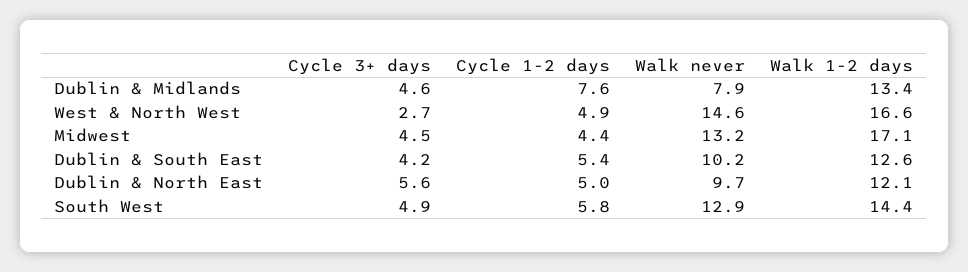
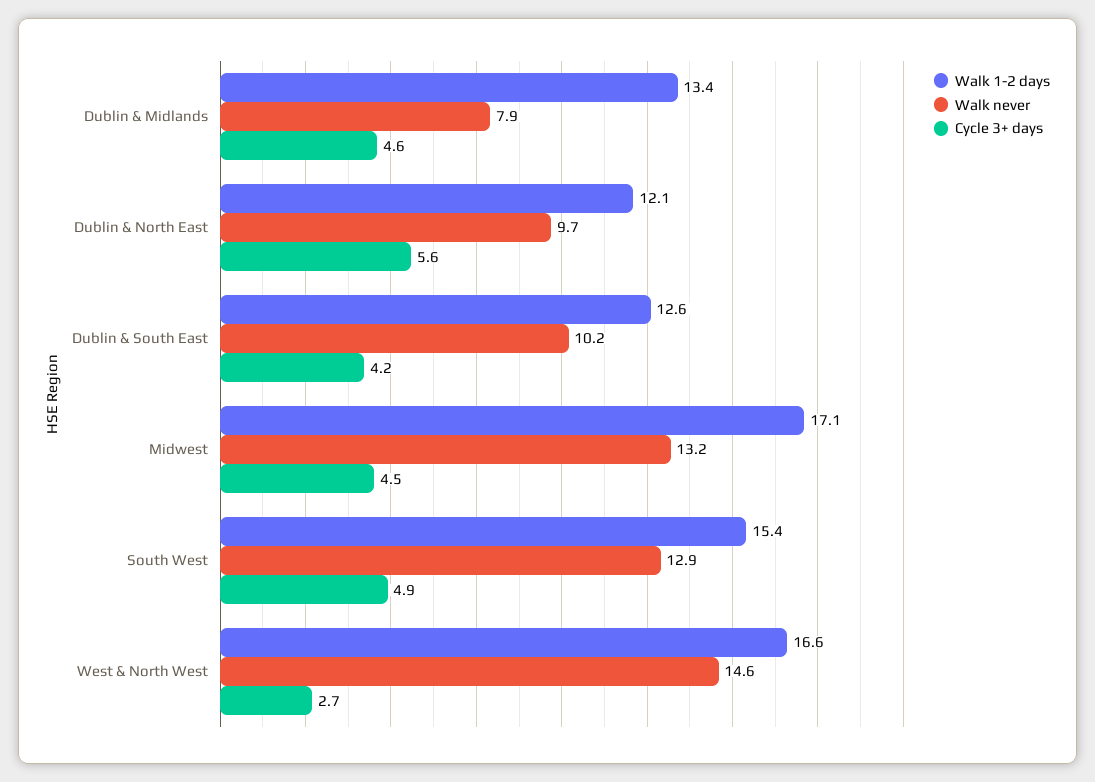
Cycle 1-2 days, Dublin & Midlands: 7.6 -> none
Cycle 1-2 days, West & North West: 4.9 -> none
Cycle 1-2 days, Midwest: 4.4 -> none
Cycle 1-2 days, Dublin & South East: 5.4 -> none
Cycle 1-2 days, Dublin & North East: 5 -> none
Cycle 1-2 days, South West: 5.8 -> none
Walk 1-2 days, South West: 14.4 -> 15.4

